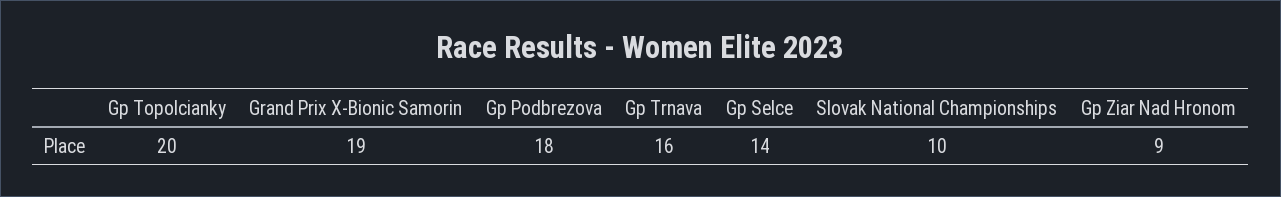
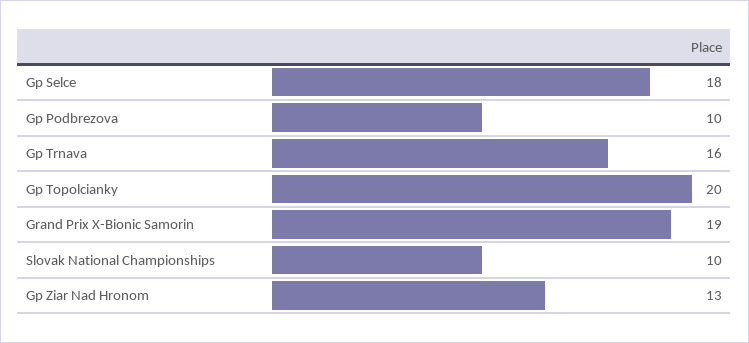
Gp Podbrezova: 18 -> 10
Gp Selce: 14 -> 18
Gp Ziar Nad Hronom: 9 -> 13

